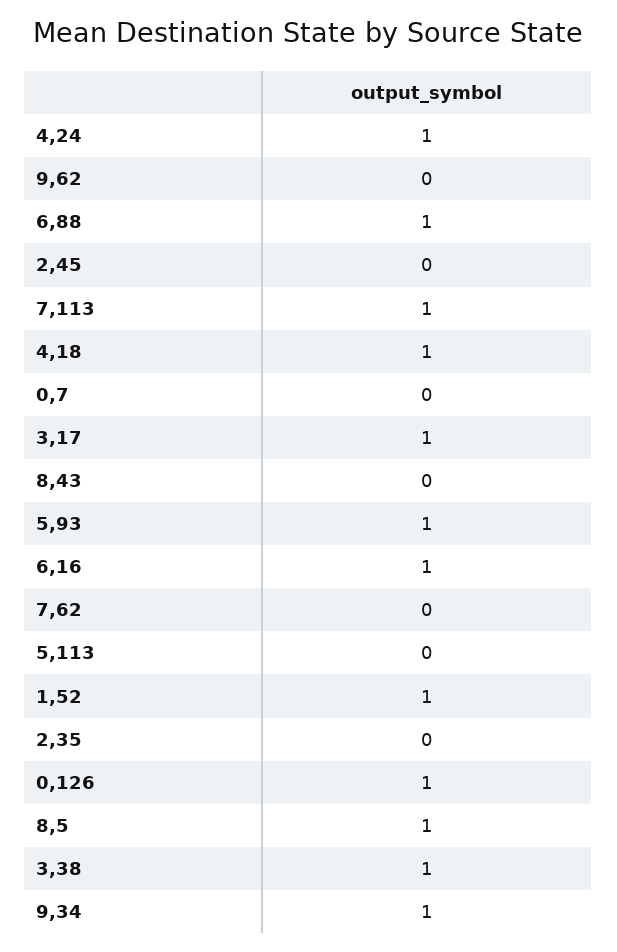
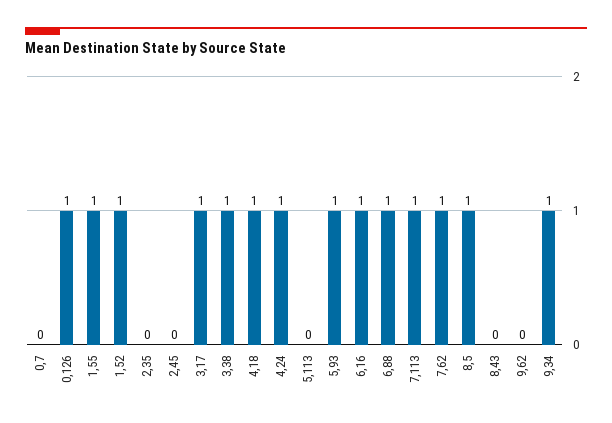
7,62: 0 -> 1
1,55: none -> 1

